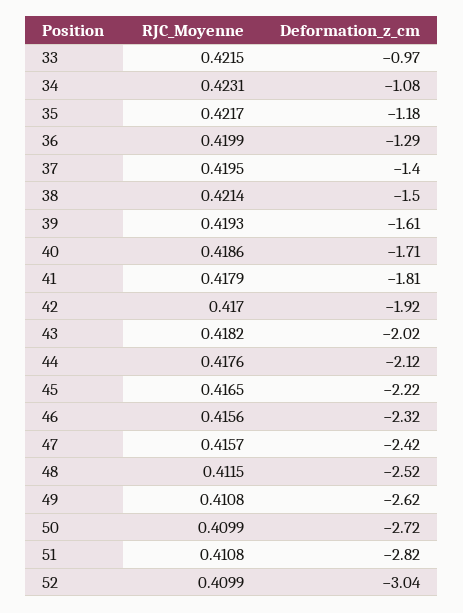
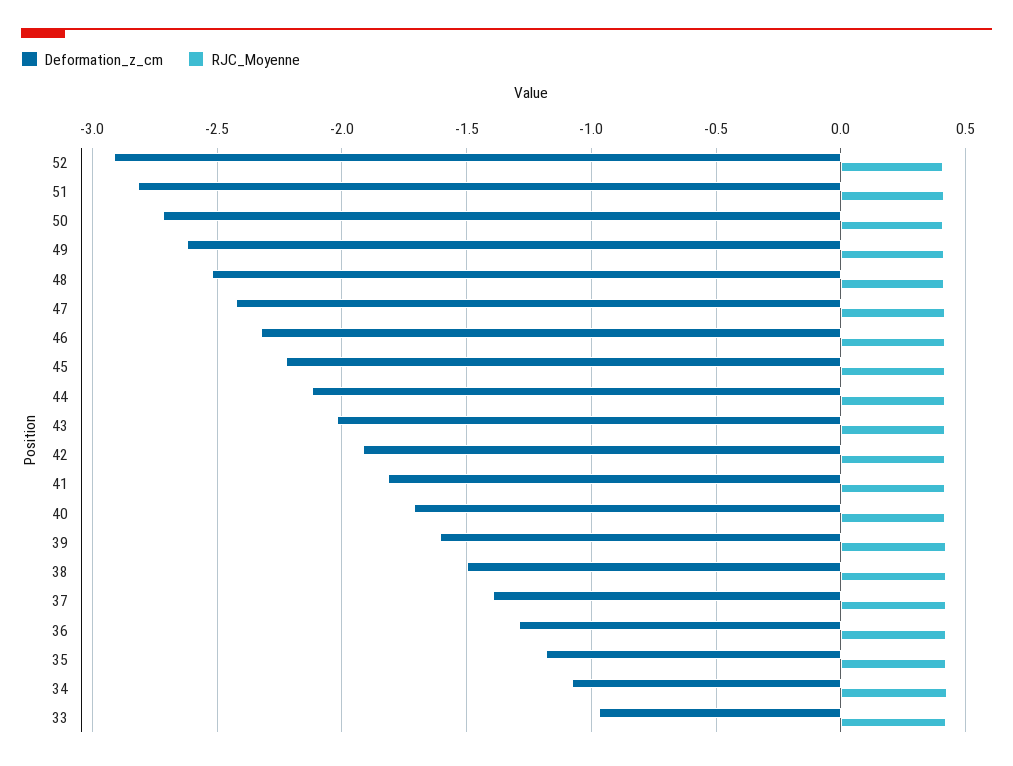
Deformation_z_cm, 52: -3.04 -> -2.9

